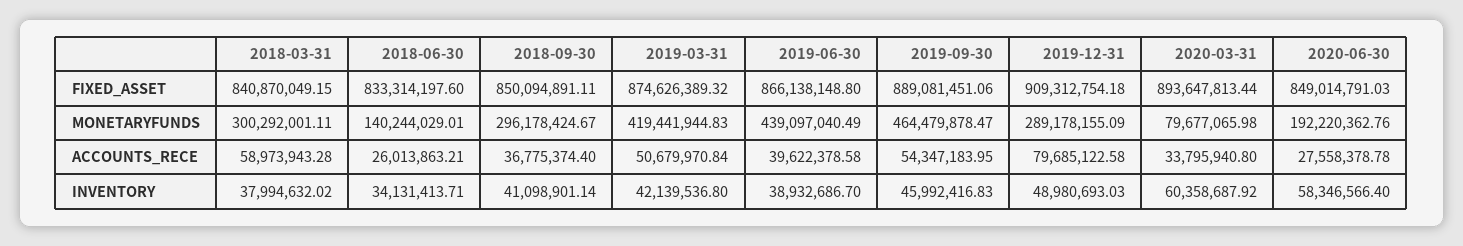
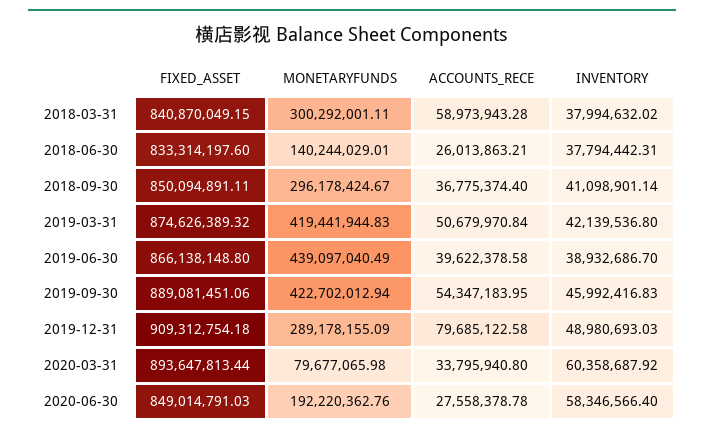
2019-09-30, MONETARYFUNDS: 464479878.47 -> 422702012.94
2018-06-30, INVENTORY: 34131413.71 -> 37794442.31

